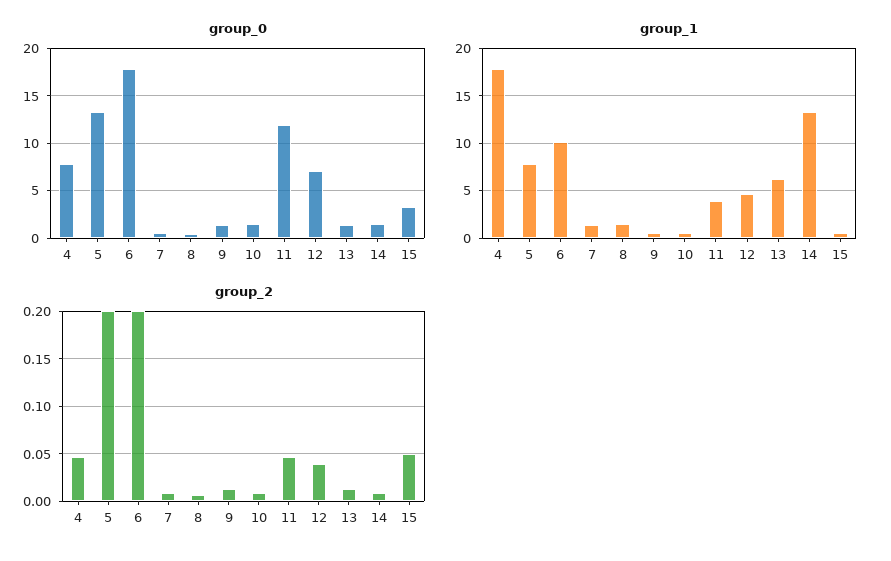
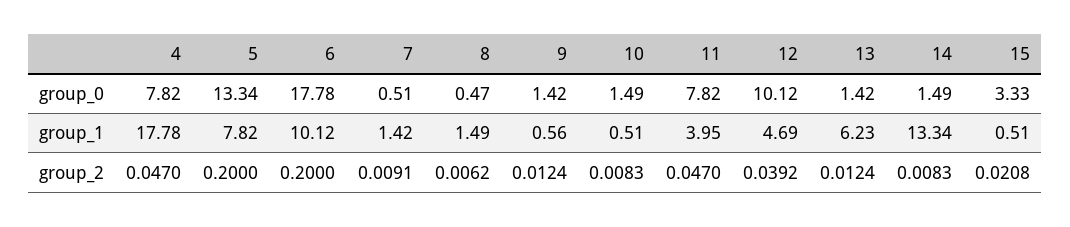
group_0, 11: 12 -> 7.82
group_0, 12: 7 -> 10.12
group_2, 15: 0.05 -> 0.0208

